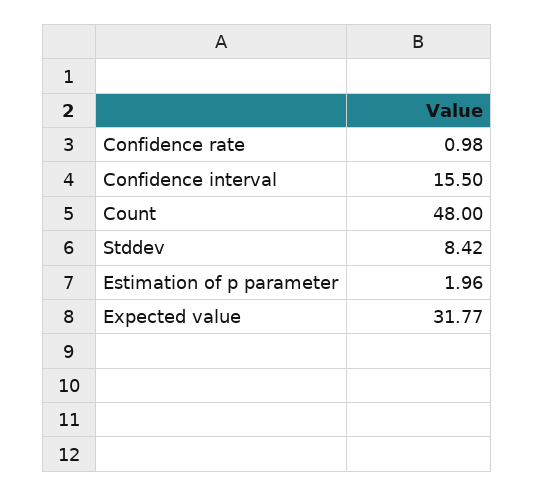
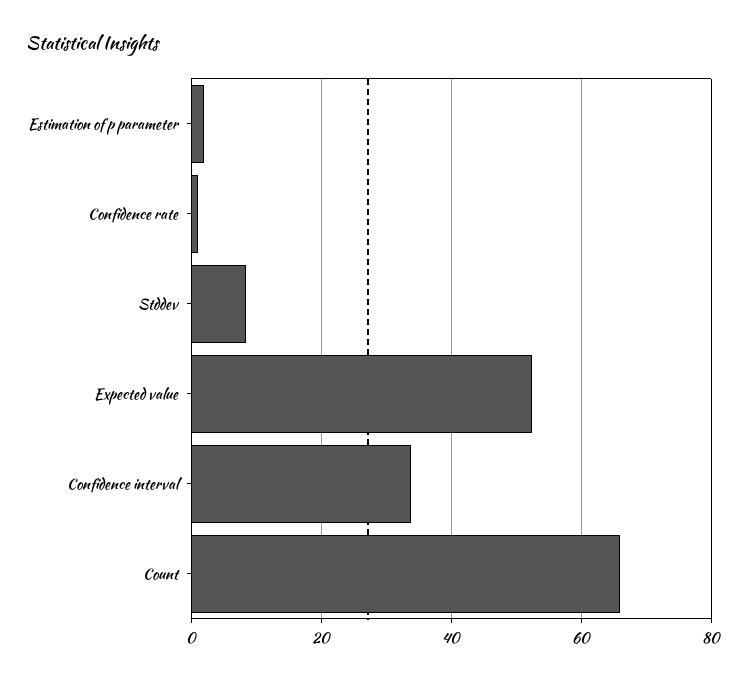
Confidence interval: 15.5 -> 34
Count: 48 -> 66
Expected value: 31.77 -> 52

